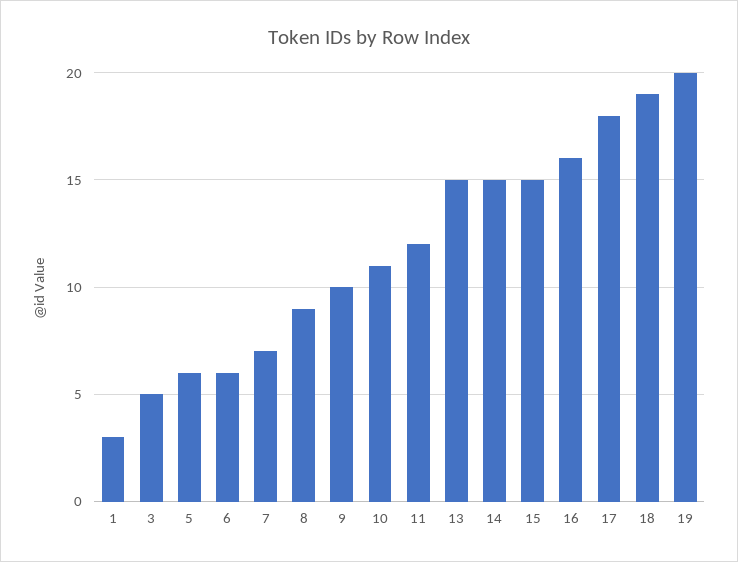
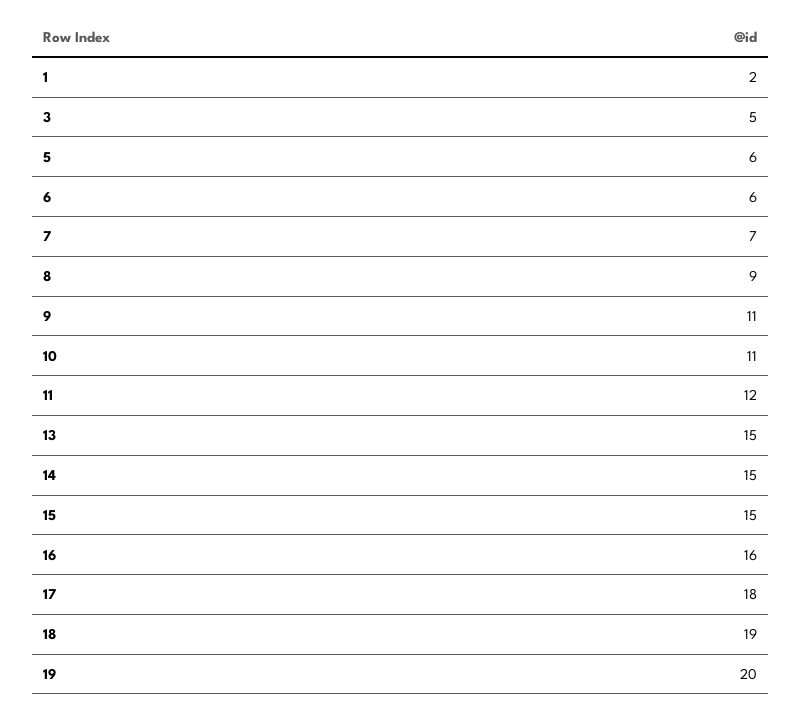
1: 3 -> 2
9: 10 -> 11

